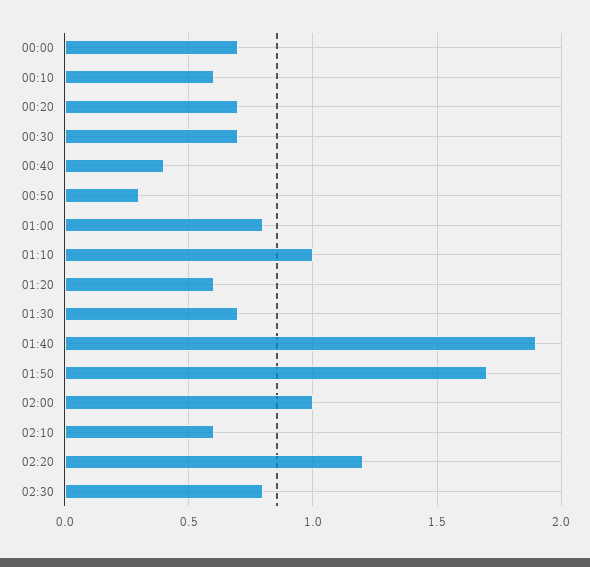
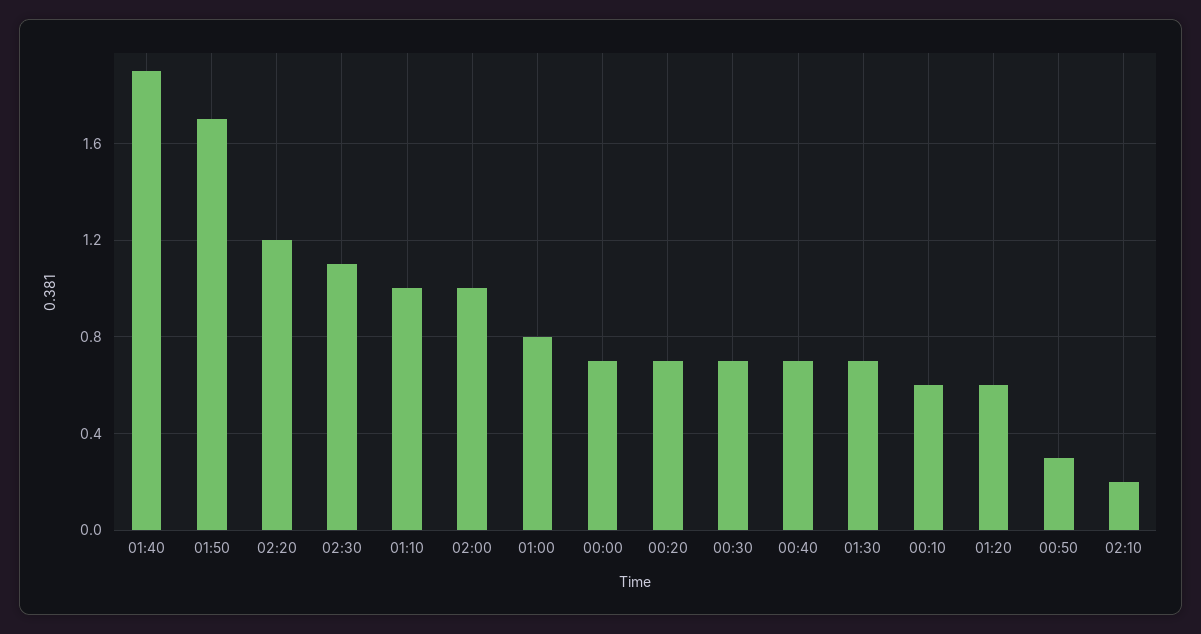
00:40: 0.4 -> 0.7
02:10: 0.6 -> 0.2
02:30: 0.8 -> 1.1

